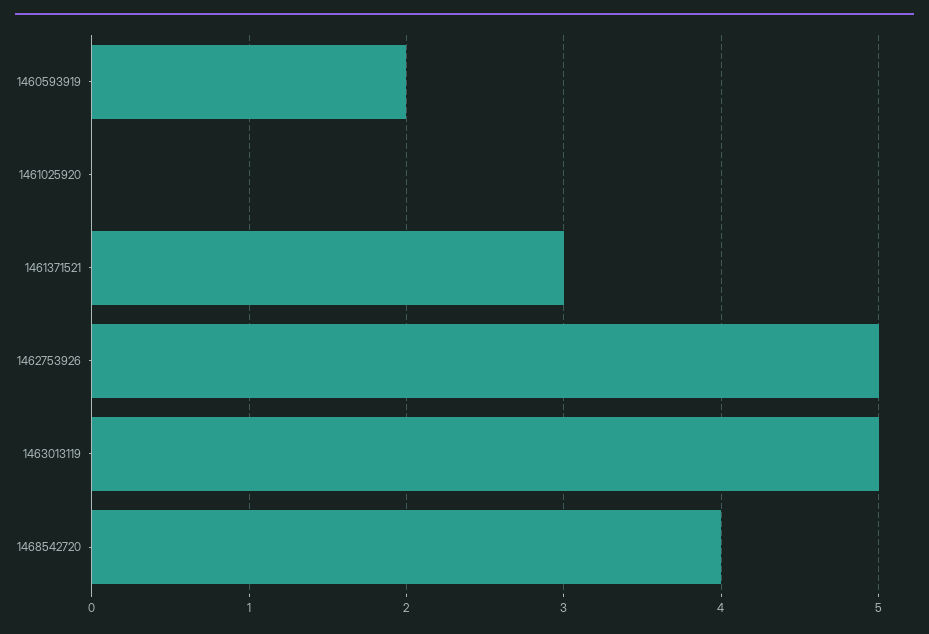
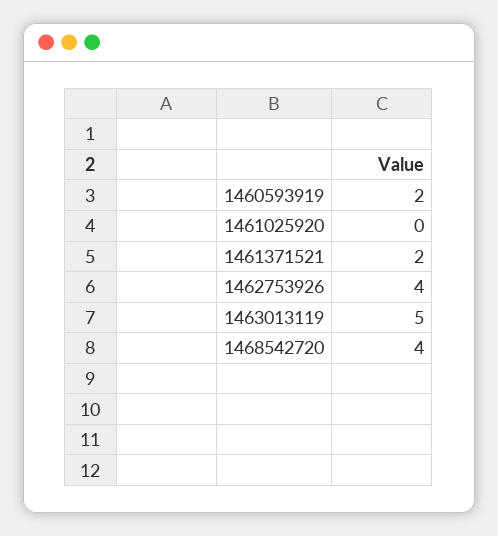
1461371521: 3 -> 2
1462753926: 5 -> 4

